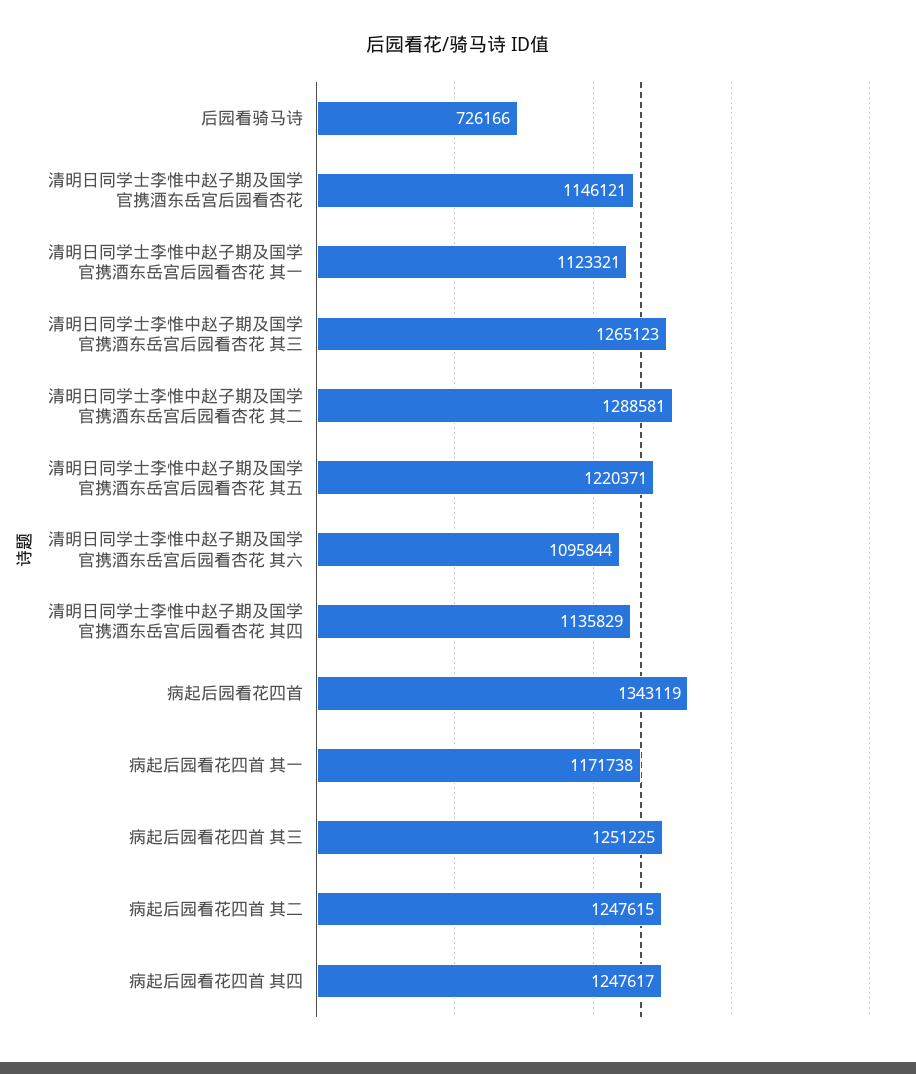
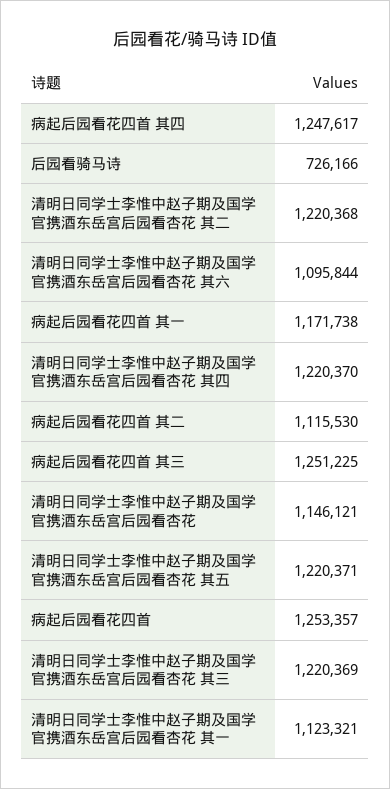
清明日同学士李惟中赵子期及国学官携酒东岳宫后园看杏花 其三: 1265123 -> 1220369
清明日同学士李惟中赵子期及国学官携酒东岳宫后园看杏花 其二: 1288581 -> 1220368
清明日同学士李惟中赵子期及国学官携酒东岳宫后园看杏花 其四: 1135829 -> 1220370
病起后园看花四首: 1343119 -> 1253357
病起后园看花四首 其二: 1247615 -> 1115530

